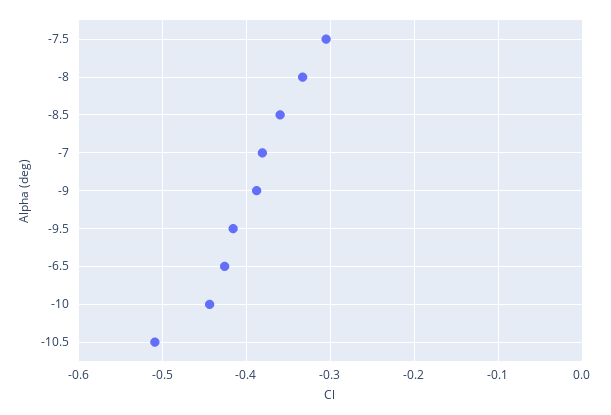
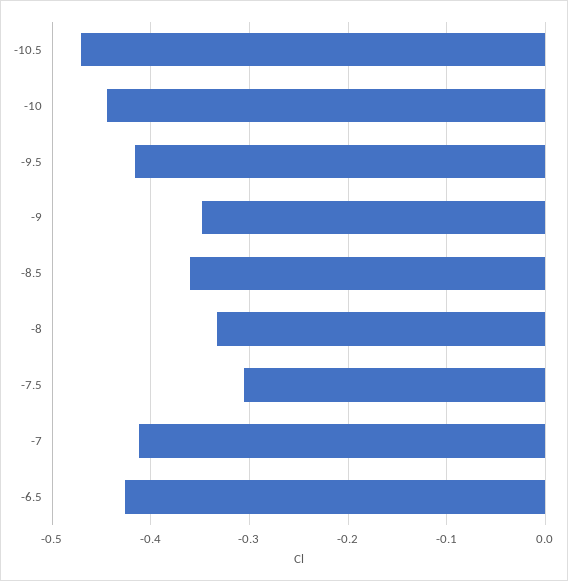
-7: -0.38 -> -0.41
-9: -0.39 -> -0.35
-10.5: -0.51 -> -0.47

